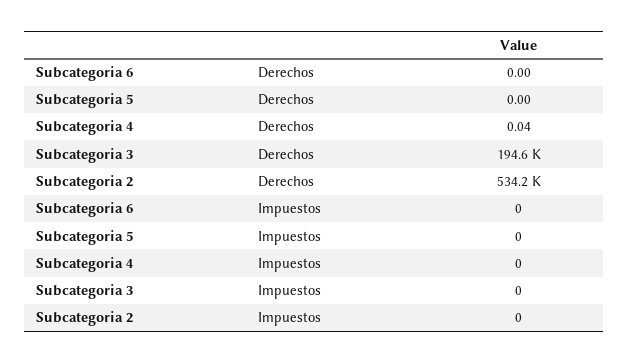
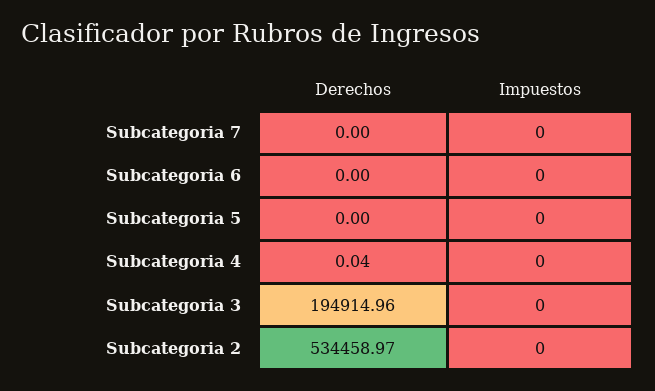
Subcategoria 3, Derechos: 194600 -> 194914.96
Subcategoria 2, Derechos: 534200 -> 534458.97
Subcategoria 7, Derechos: none -> 0
Subcategoria 7, Impuestos: none -> 0

